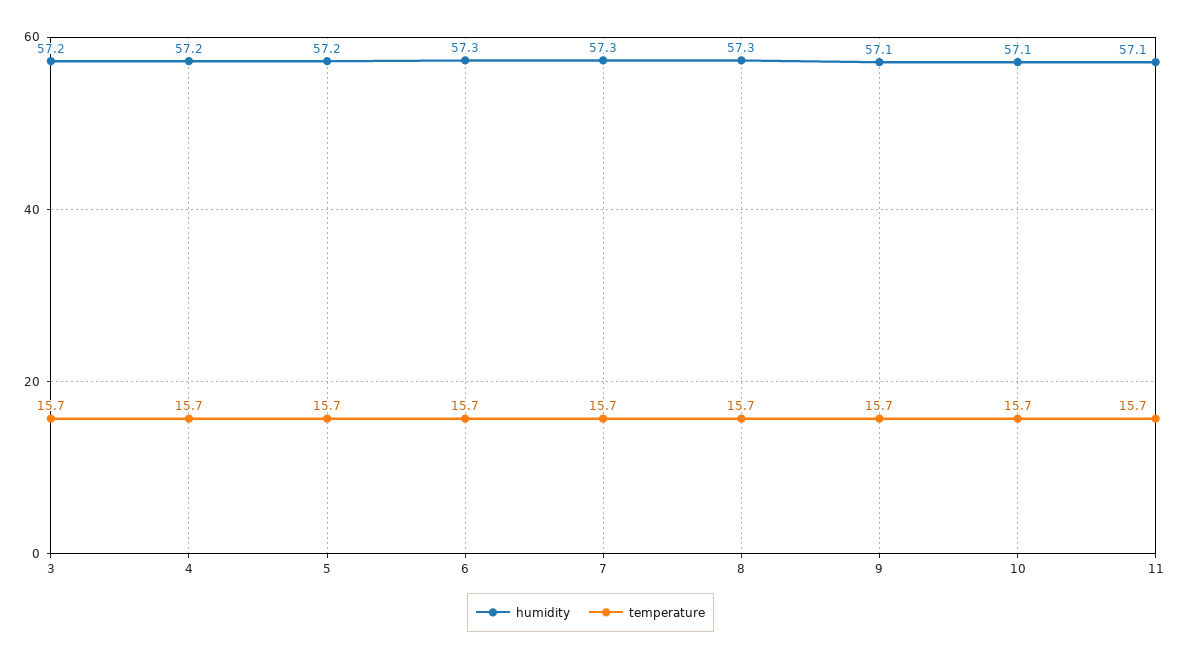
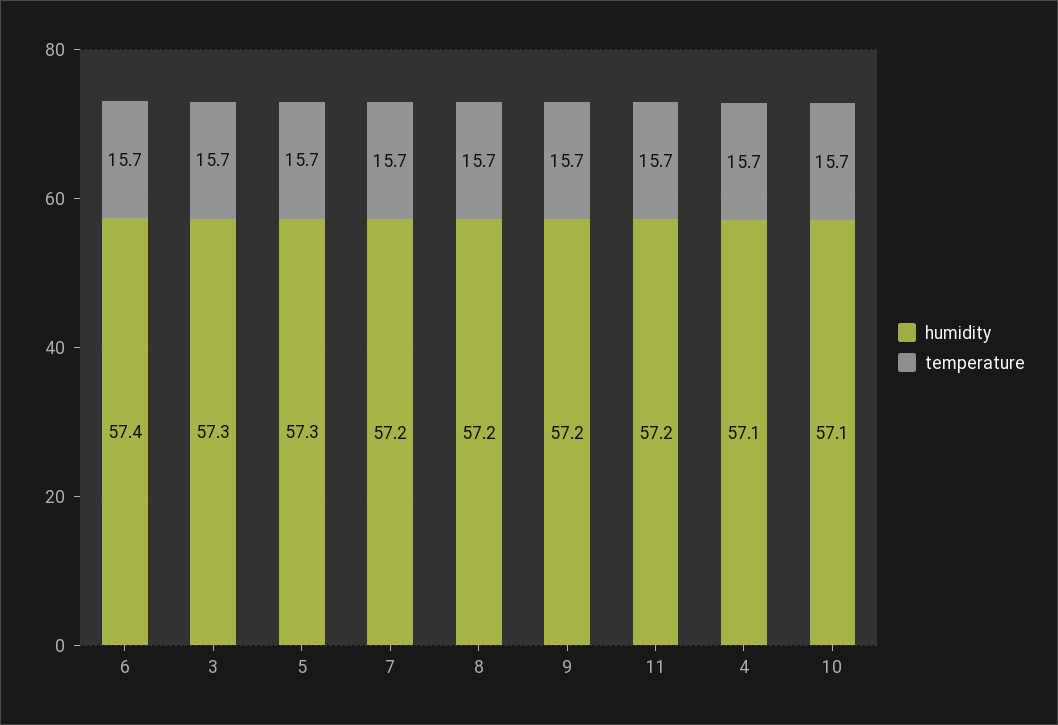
humidity, 3: 57.2 -> 57.3
humidity, 4: 57.2 -> 57.1
humidity, 5: 57.2 -> 57.3
humidity, 6: 57.3 -> 57.4
humidity, 7: 57.3 -> 57.2
humidity, 8: 57.3 -> 57.2
humidity, 9: 57.1 -> 57.2
humidity, 11: 57.1 -> 57.2

